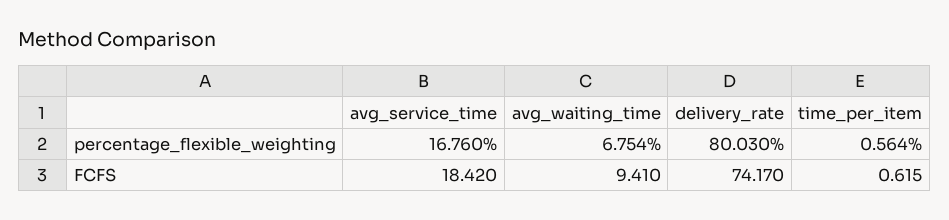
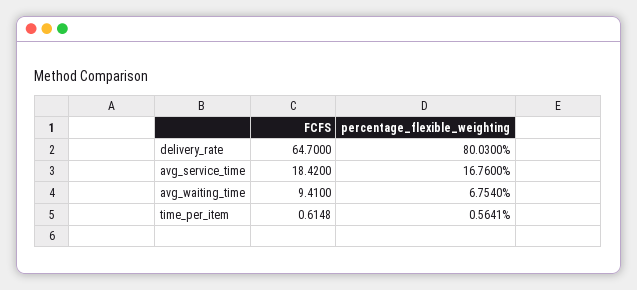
delivery_rate, FCFS: 74.17 -> 64.7

